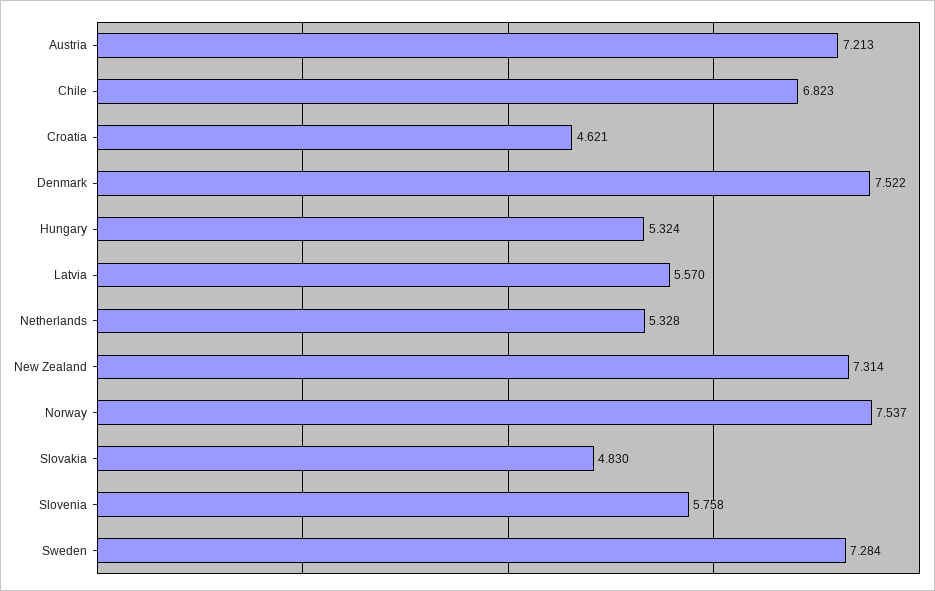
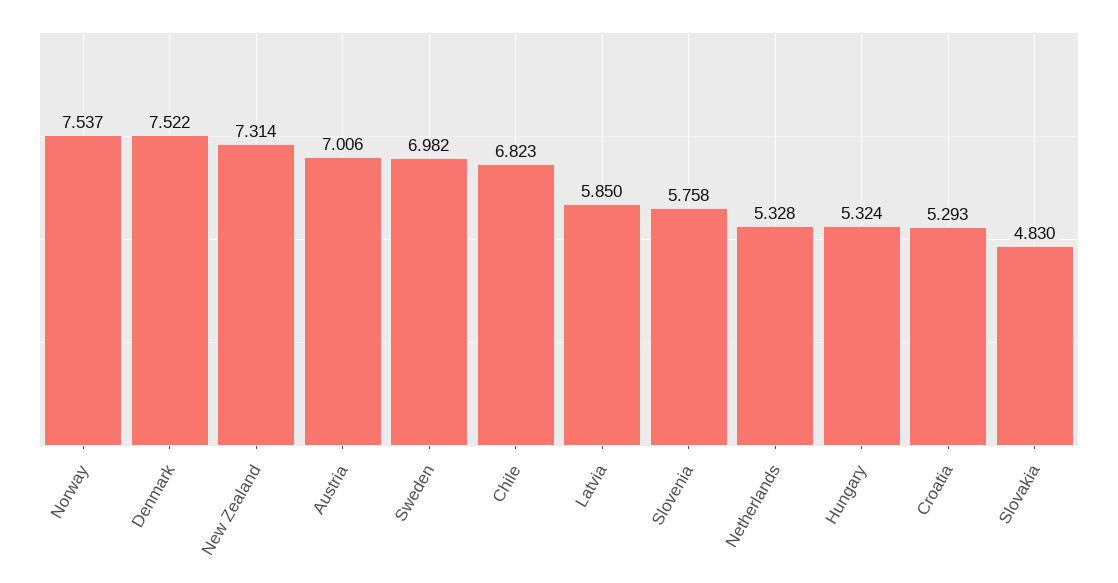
Austria: 7.213 -> 7.006
Croatia: 4.621 -> 5.293
Latvia: 5.57 -> 5.85
Sweden: 7.284 -> 6.982

